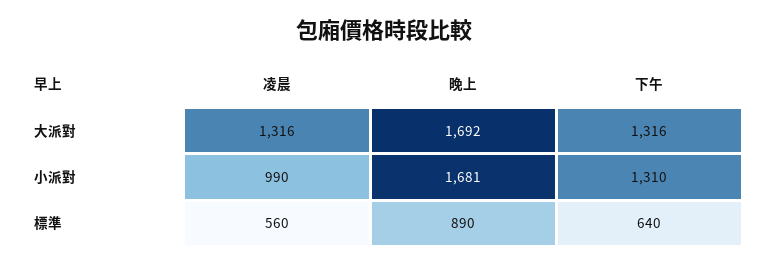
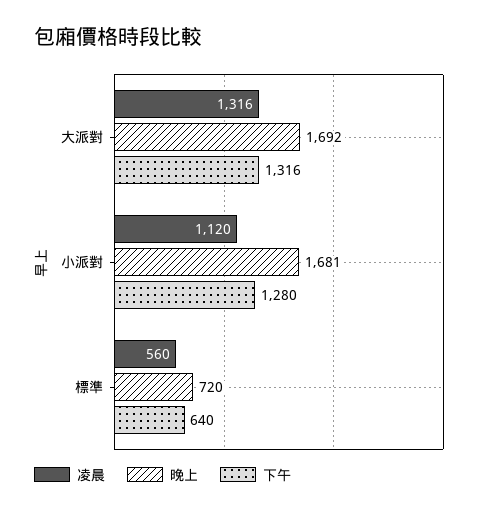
凌晨, 小派對: 990 -> 1120
下午, 小派對: 1310 -> 1280
晚上, 標準: 890 -> 720

